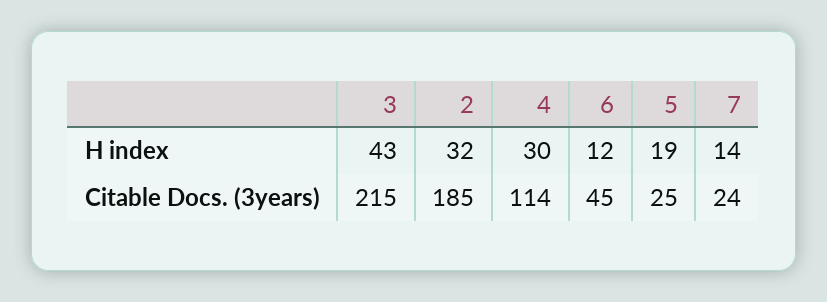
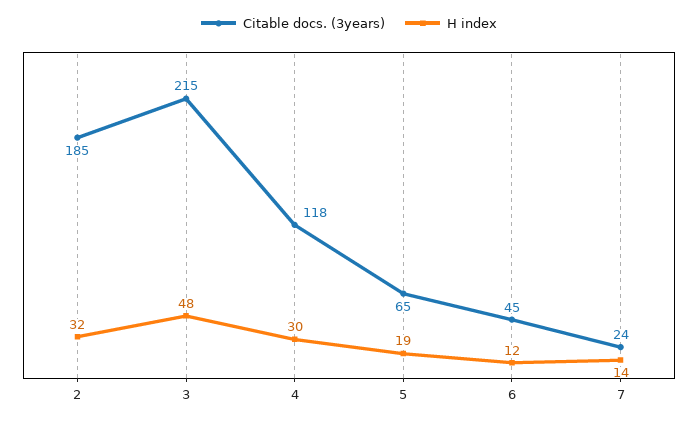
H index, 3: 43 -> 48
Citable Docs. (3years), 4: 114 -> 118
Citable Docs. (3years), 5: 25 -> 65

